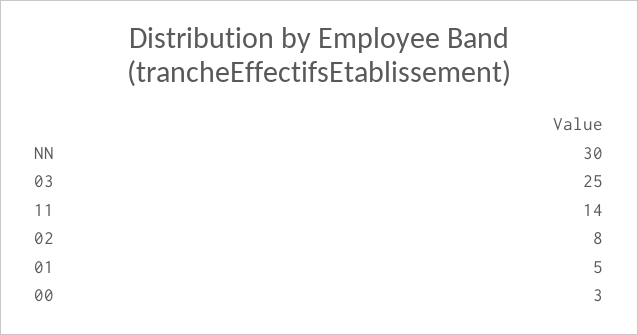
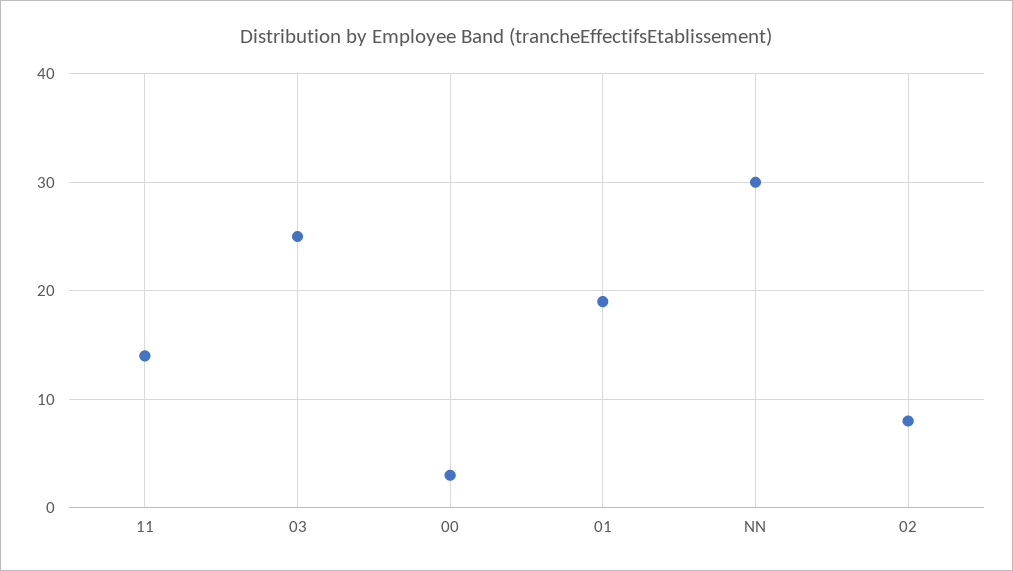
01: 5 -> 19

